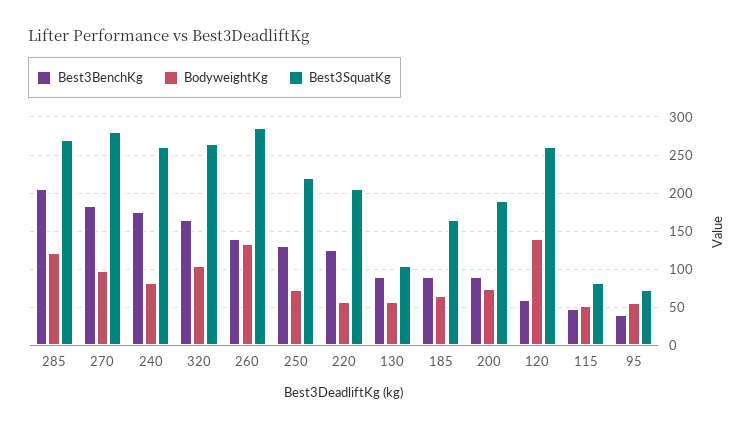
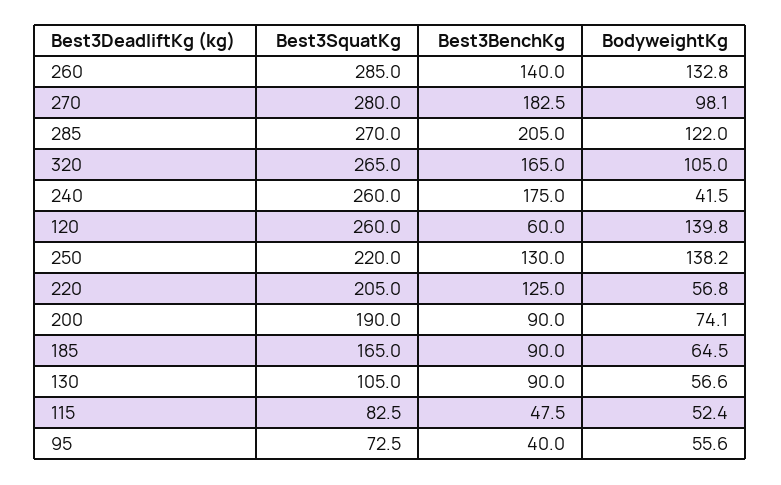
BodyweightKg, 240: 80 -> 41.5
BodyweightKg, 250: 70 -> 138.2

